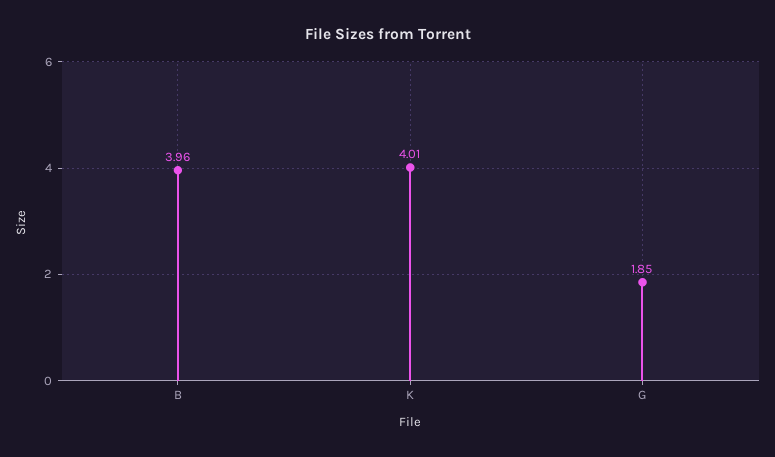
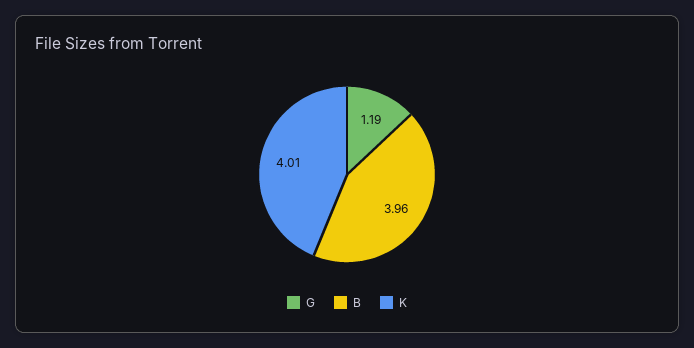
G: 1.85 -> 1.19

